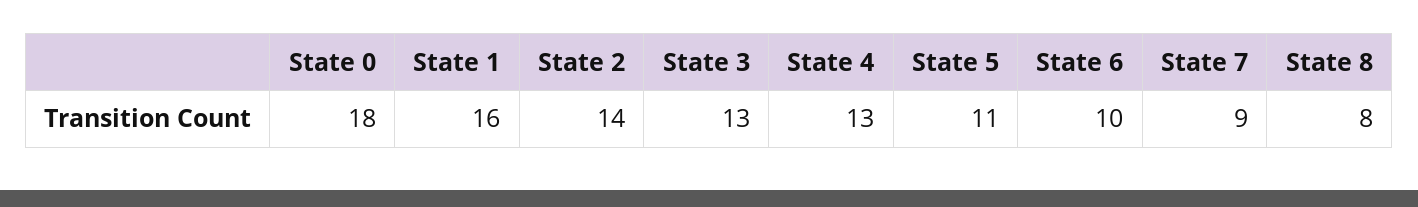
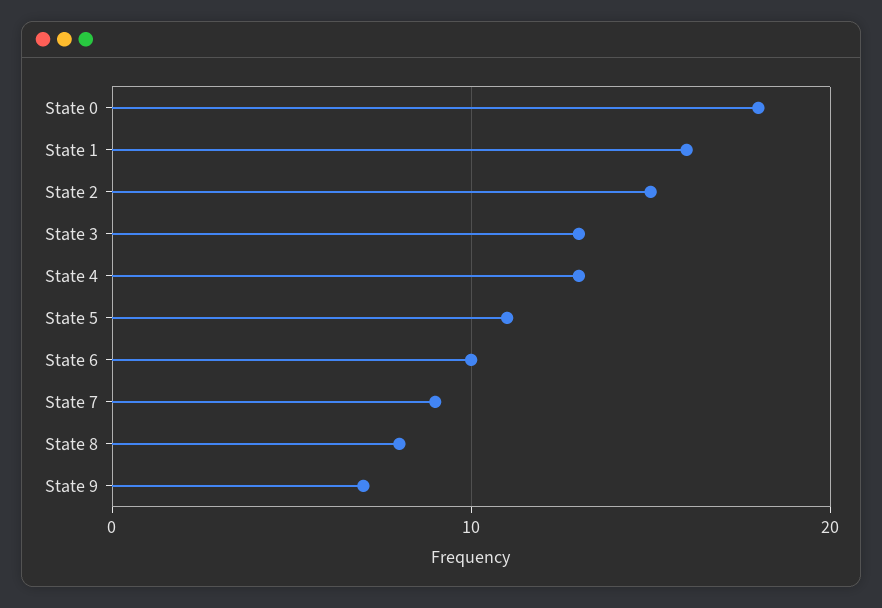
State 2: 14 -> 15
State 9: none -> 7

